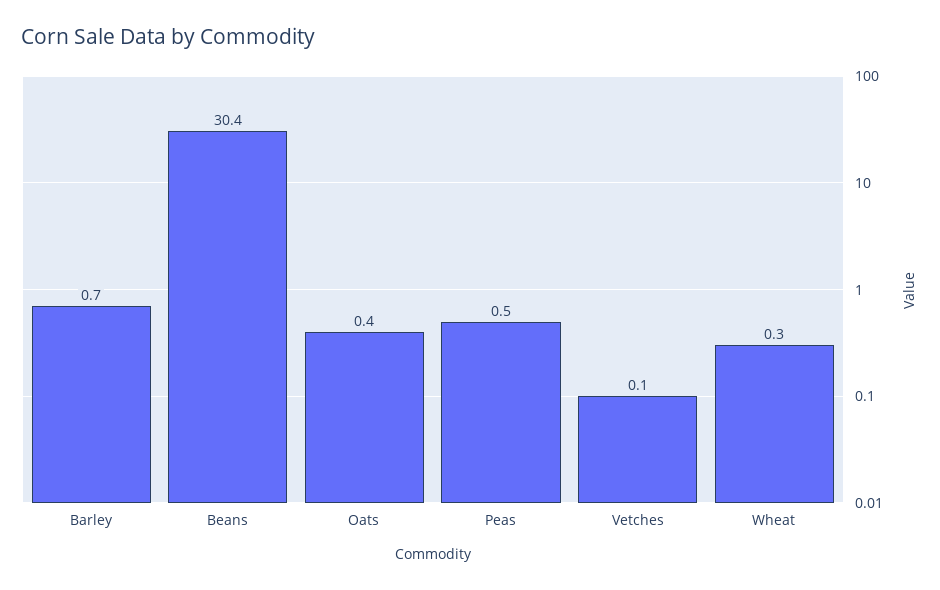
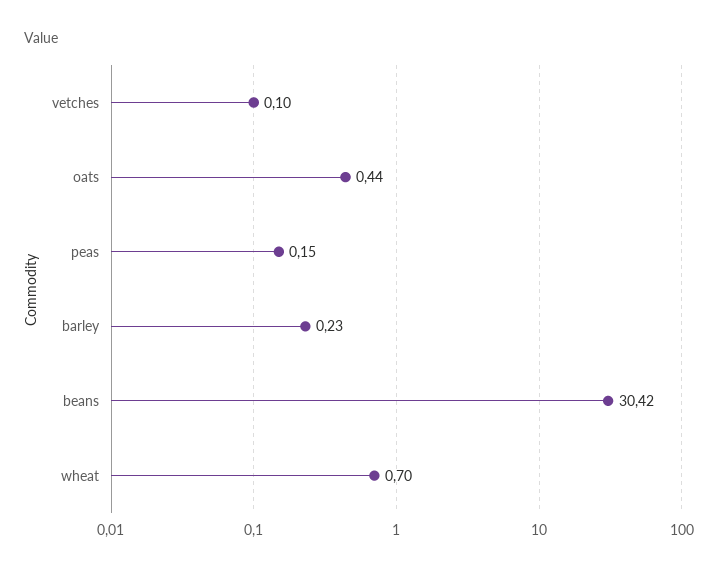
Barley: 0.7 -> 0.23
Peas: 0.5 -> 0.15
Wheat: 0.3 -> 0.7

